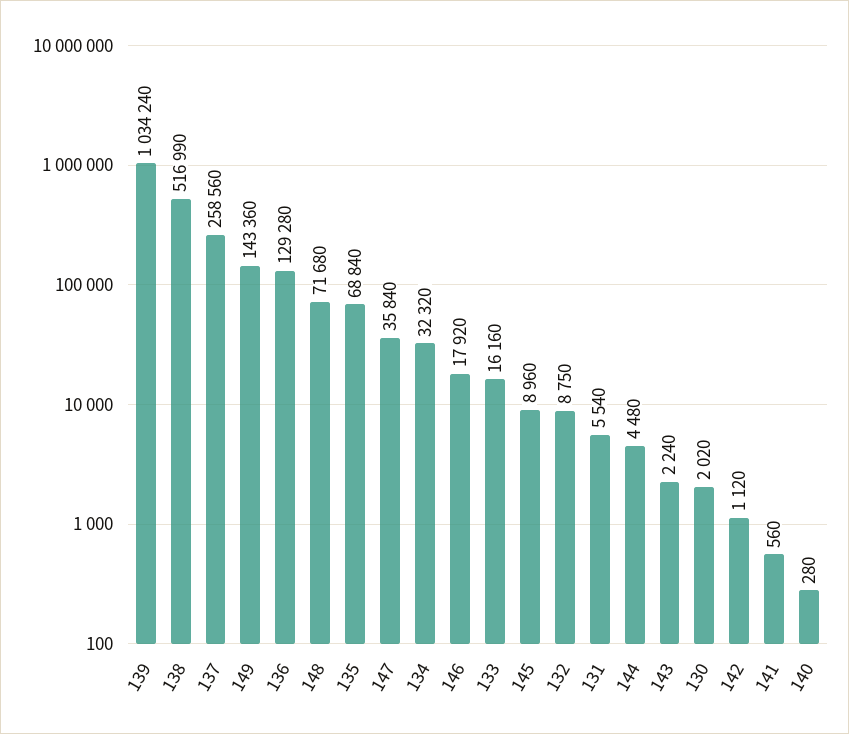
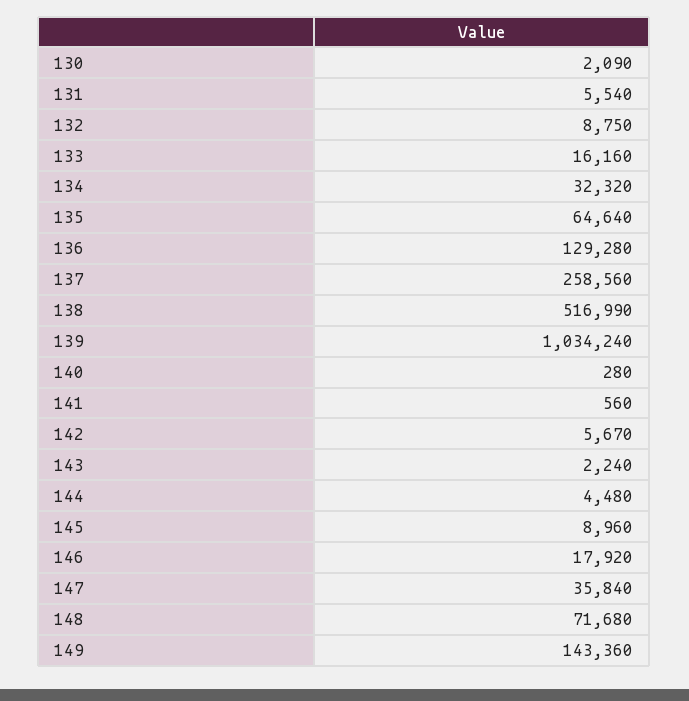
135: 68840 -> 64640
130: 2020 -> 2090
142: 1120 -> 5670

